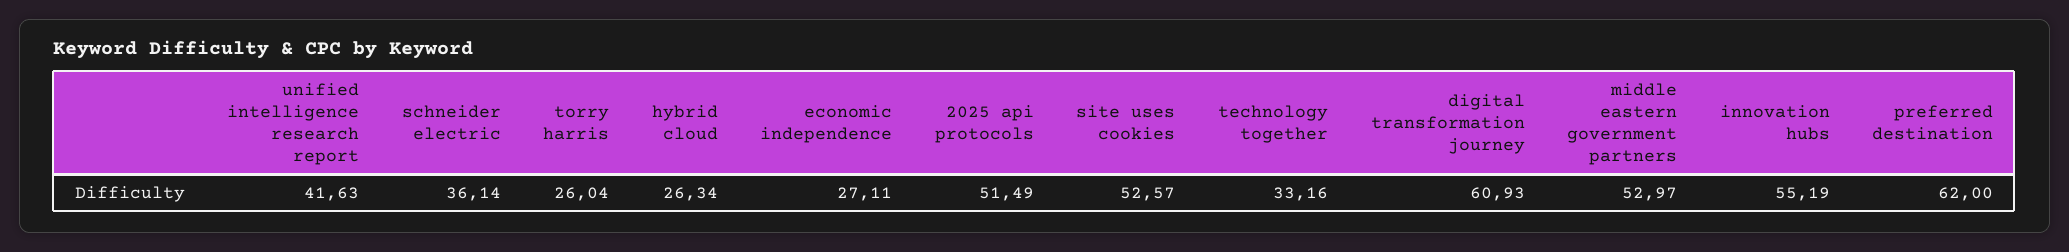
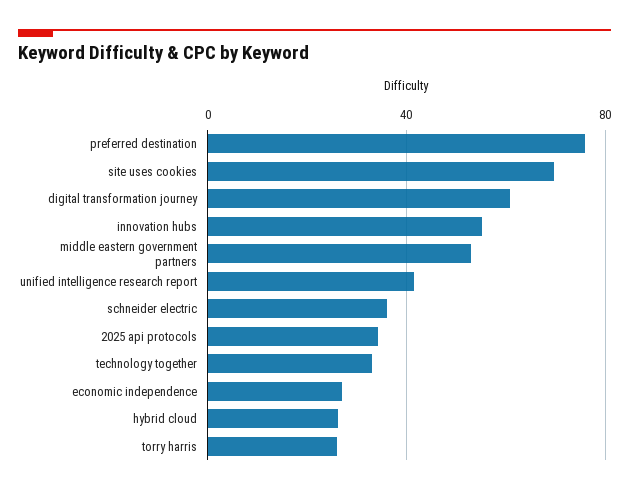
2025 api protocols: 51.49 -> 35
site uses cookies: 52.57 -> 70
preferred destination: 62 -> 75

